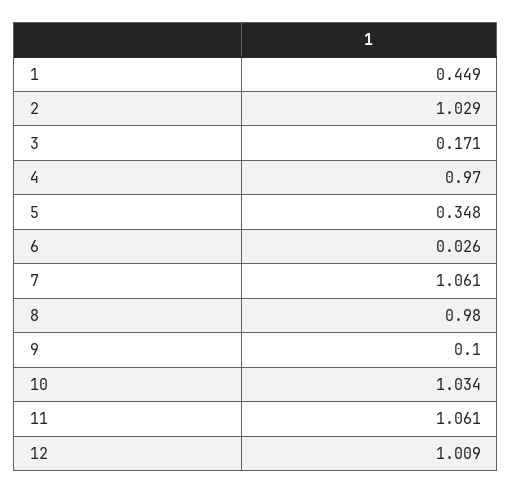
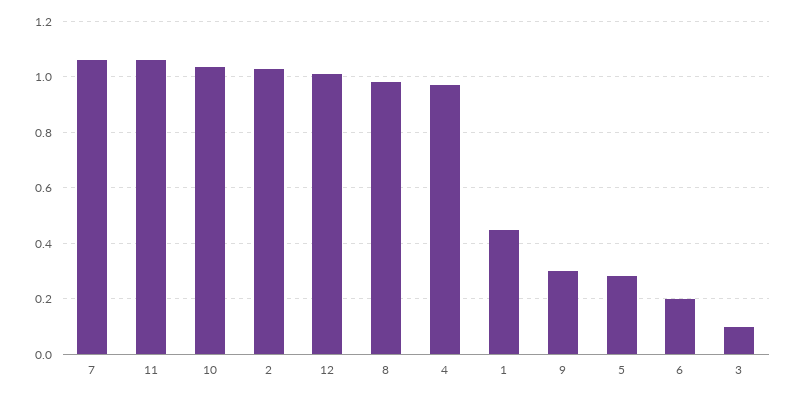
3: 0.171 -> 0.1
5: 0.348 -> 0.275
6: 0.026 -> 0.2
9: 0.1 -> 0.3

